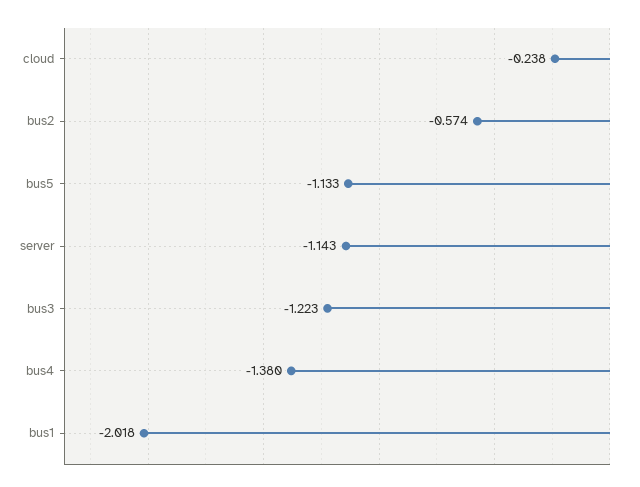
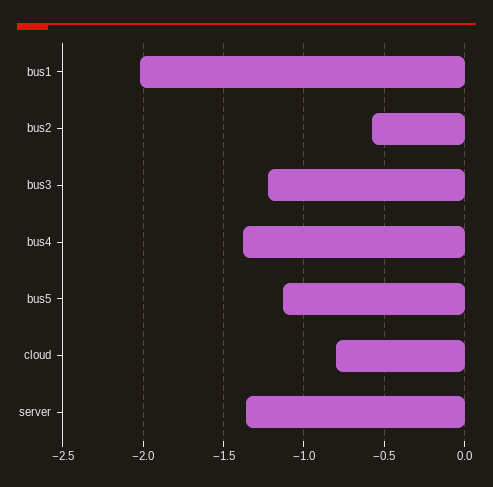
cloud: -0.238 -> -0.8
server: -1.143 -> -1.35

